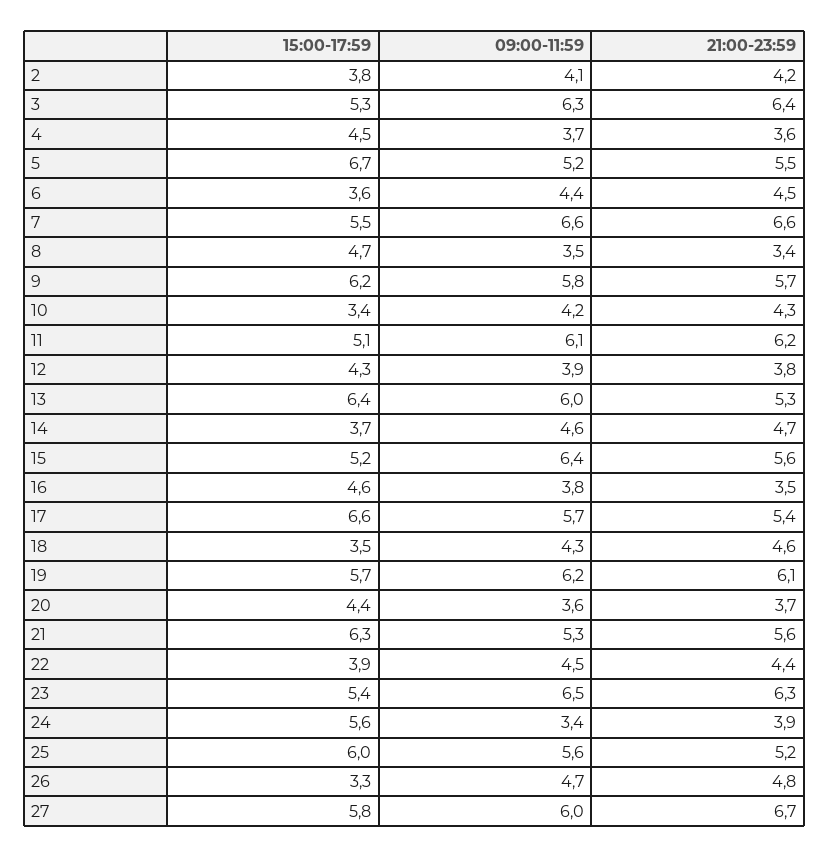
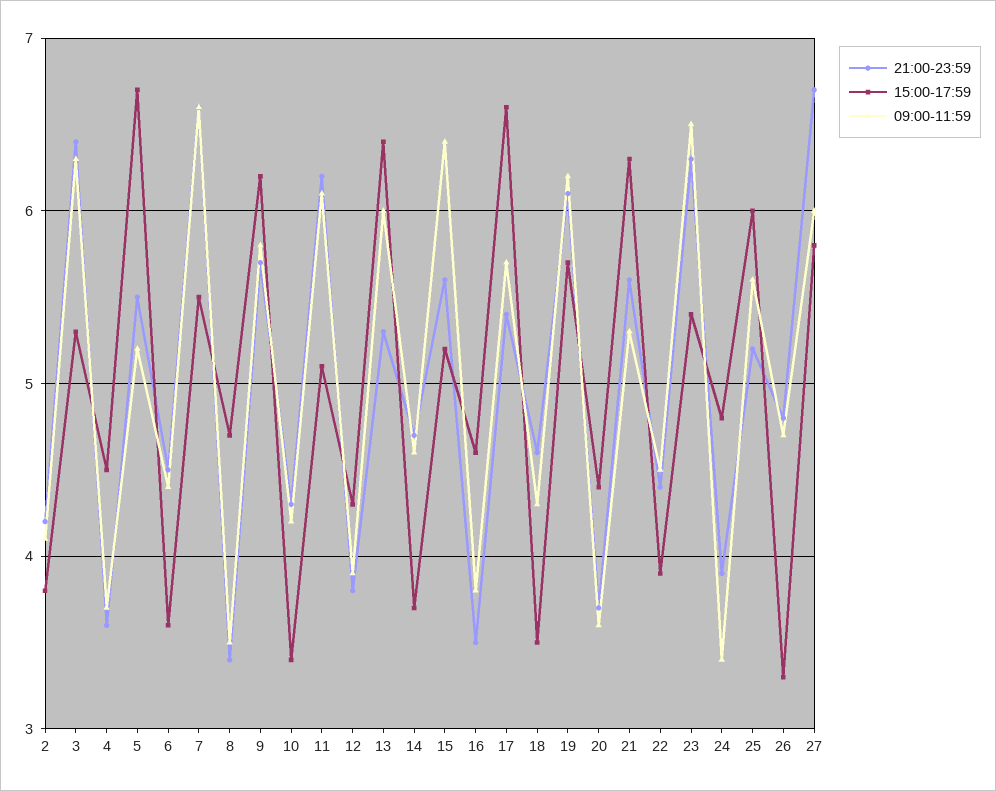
15:00-17:59, 24: 5.6 -> 4.8

